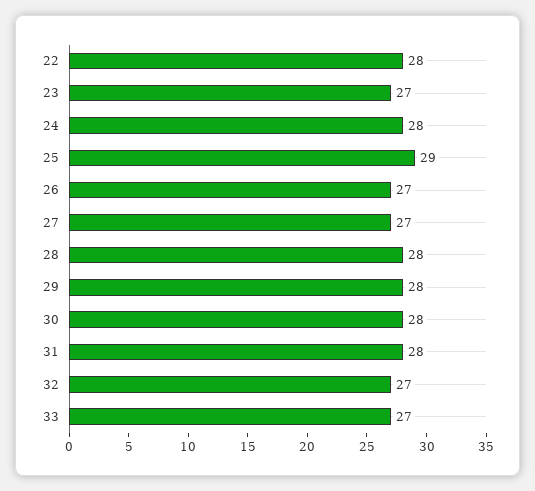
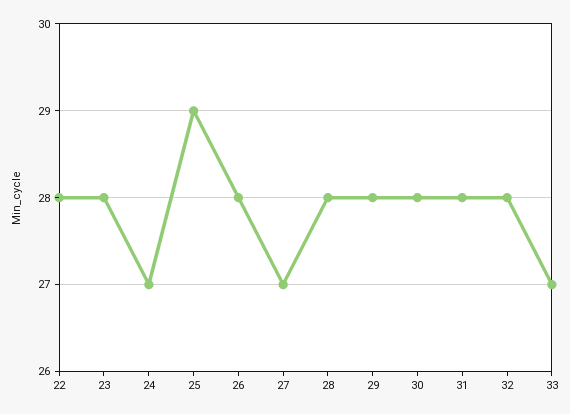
23: 27 -> 28
24: 28 -> 27
26: 27 -> 28
32: 27 -> 28

